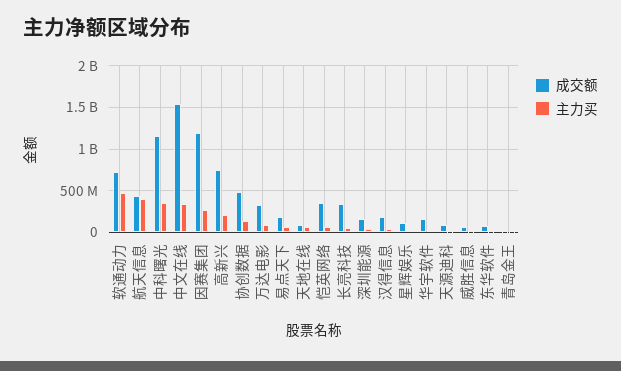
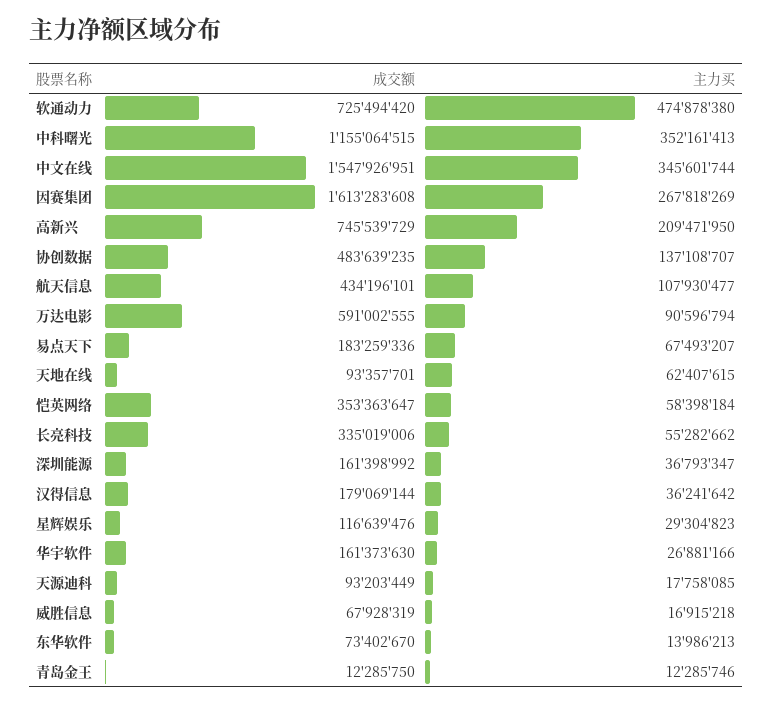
主力买, 航天信息: 400000000 -> 107930477
成交额, 因赛集团: 1200000000 -> 1613283608
成交额, 万达电影: 300000000 -> 591002555

